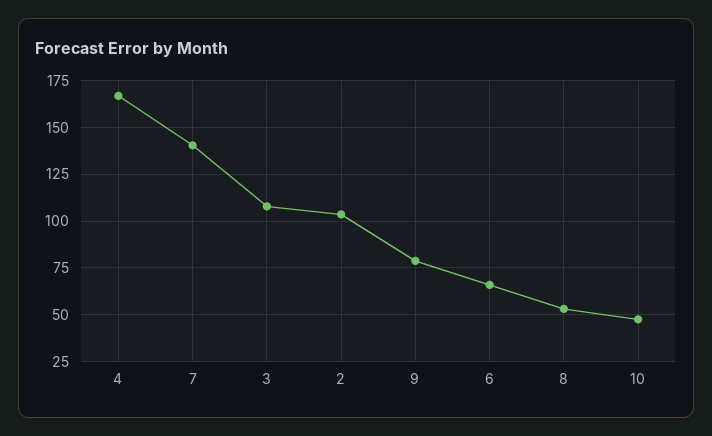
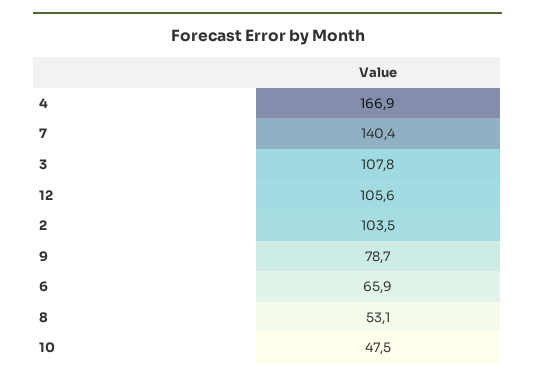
12: none -> 105.6

